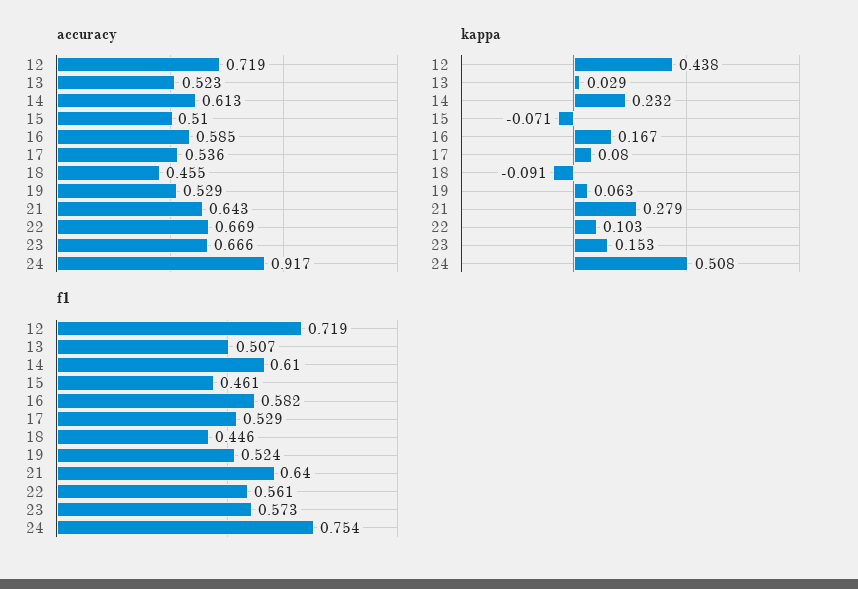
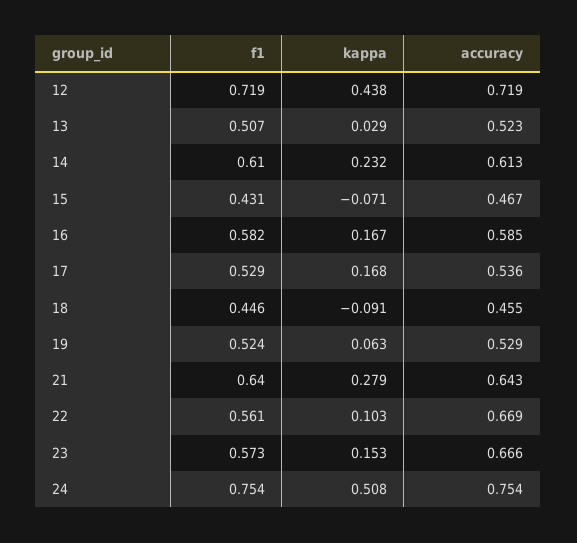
accuracy, 15: 0.51 -> 0.467
accuracy, 24: 0.917 -> 0.754
kappa, 17: 0.08 -> 0.168
f1, 15: 0.461 -> 0.431

